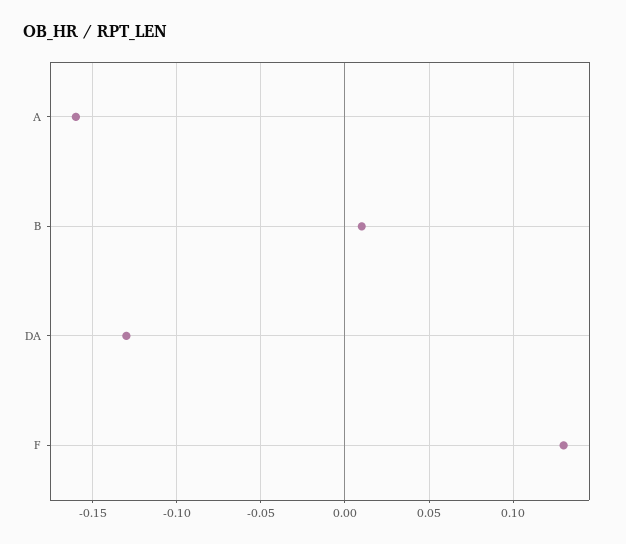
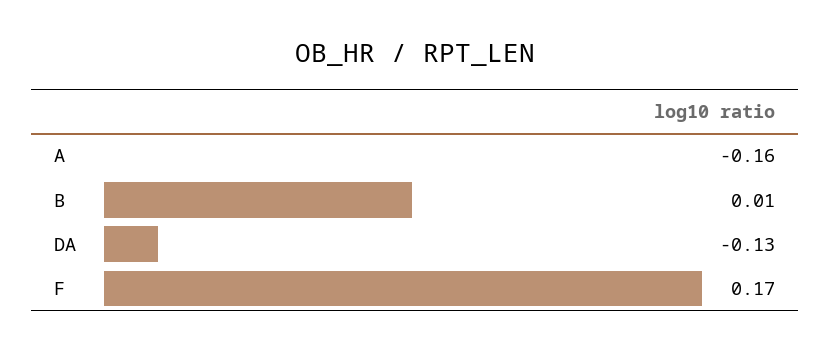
F: 0.13 -> 0.17

